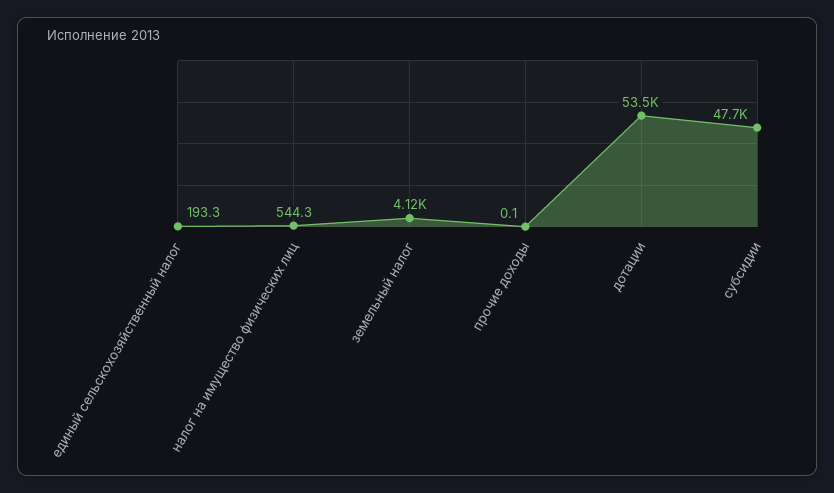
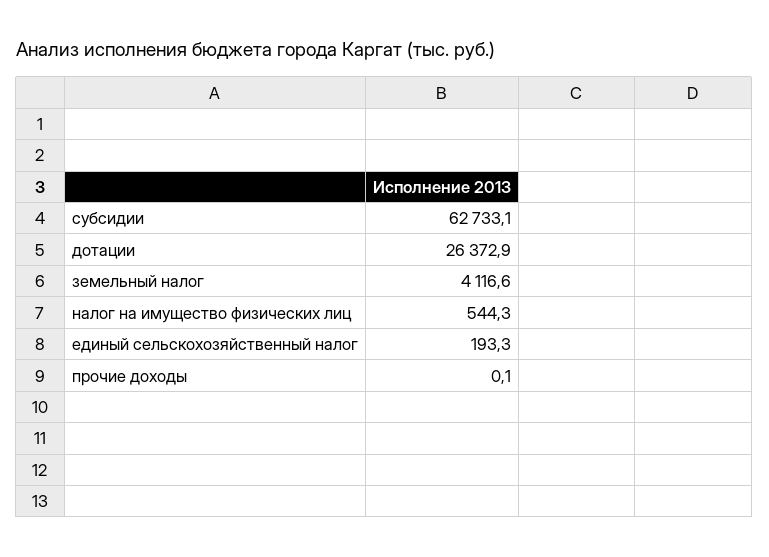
дотации: 53500 -> 26372.9
субсидии: 47700 -> 62733.1

